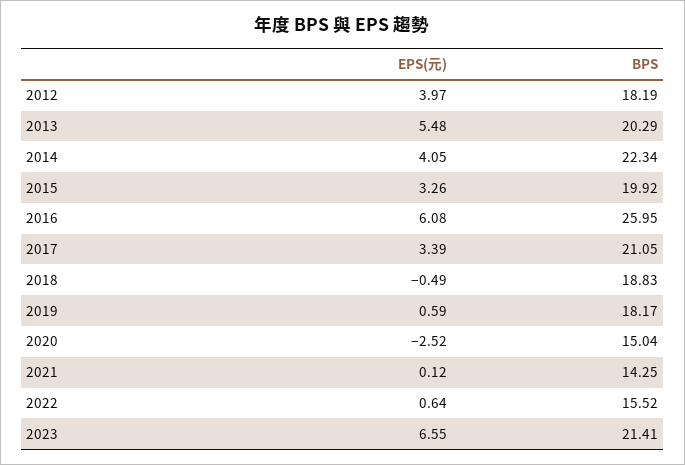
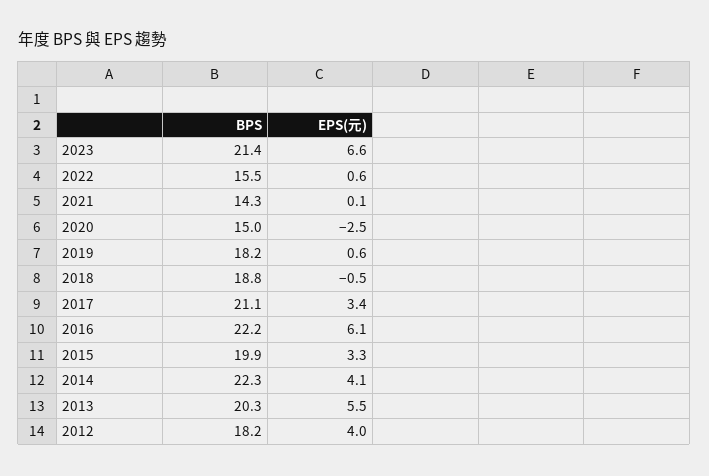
BPS, 2016: 25.95 -> 22.2

